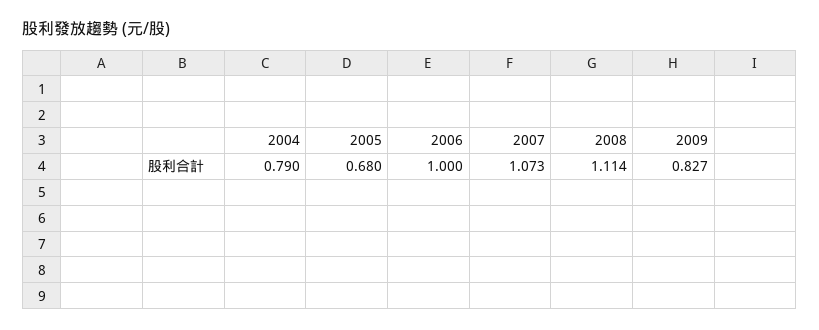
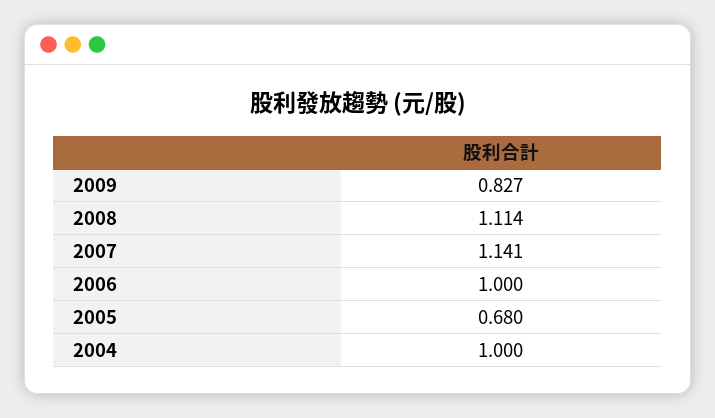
2004: 0.79 -> 1
2007: 1.073 -> 1.141

